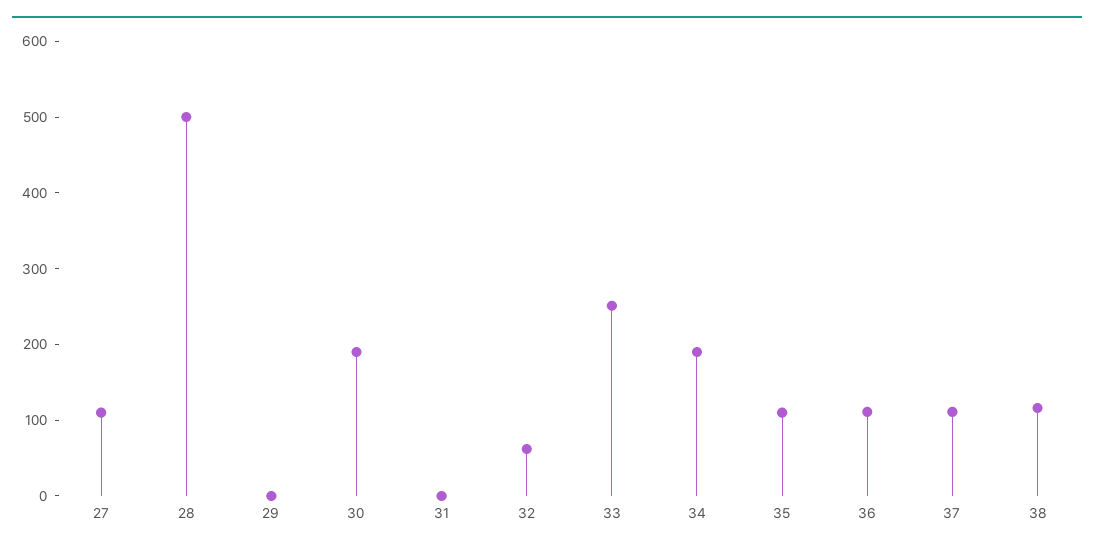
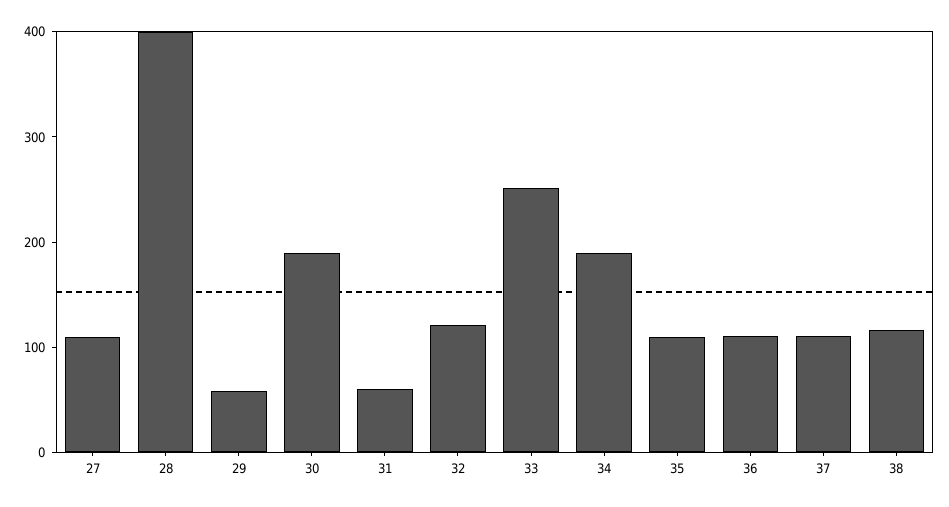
28: 500 -> 400
29: 0 -> 60
31: 0 -> 60
32: 60 -> 120

